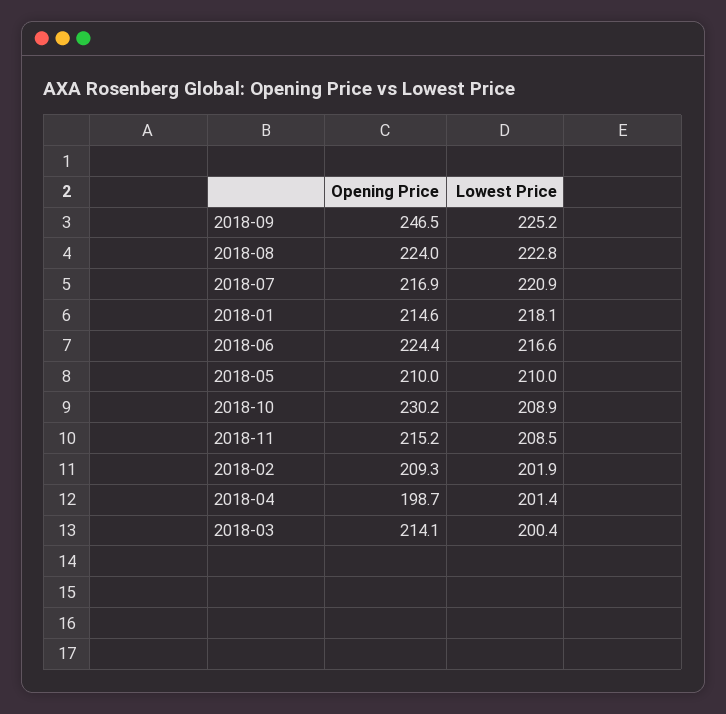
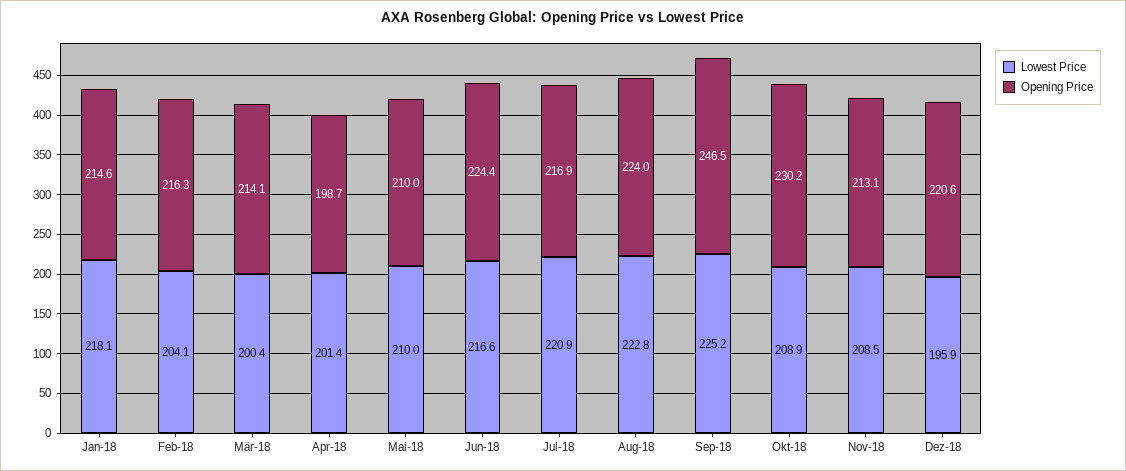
Opening Price, 2018-11: 215.2 -> 213.1
Opening Price, 2018-02: 209.3 -> 216.3
Lowest Price, 2018-02: 201.9 -> 204.1
Lowest Price, Dez-18: none -> 195.9
Opening Price, Dez-18: none -> 220.6

